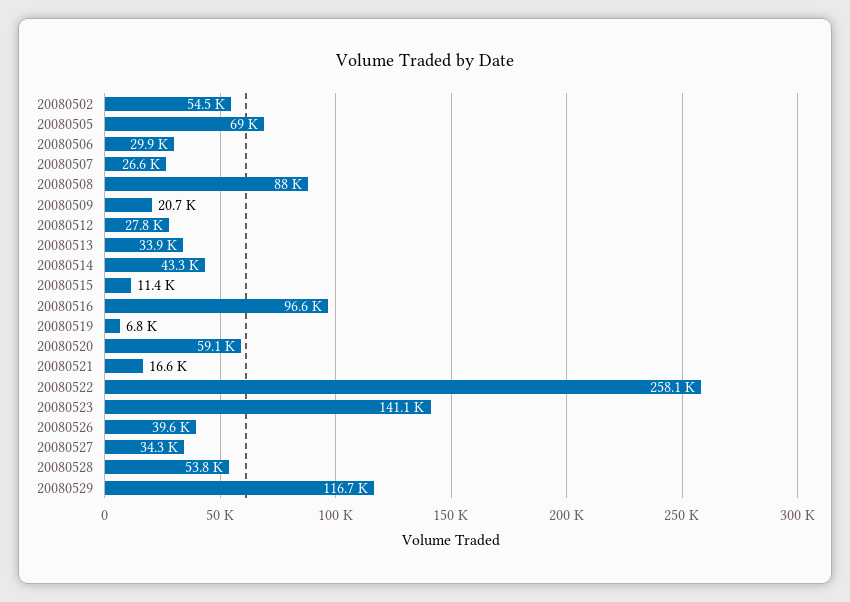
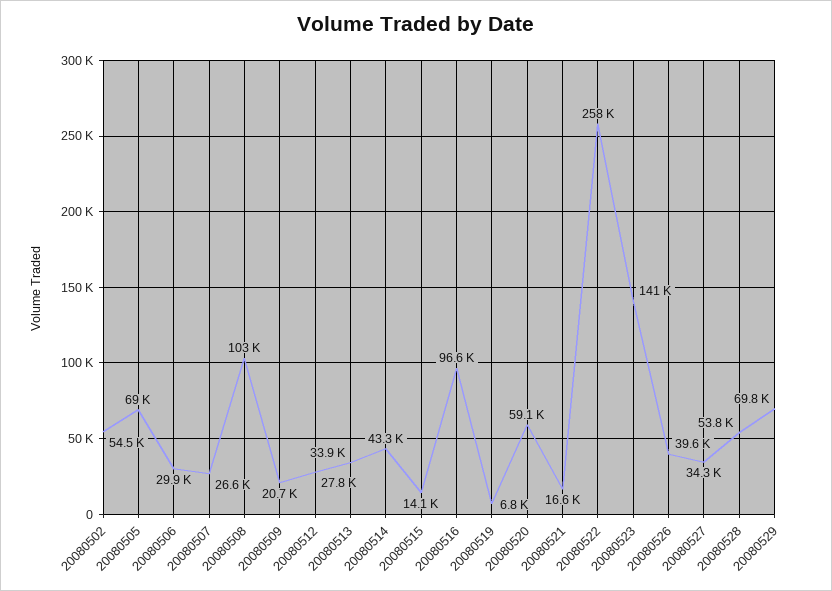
20080508: 88000 -> 103000
20080515: 11400 -> 14100
20080529: 116700 -> 69800

